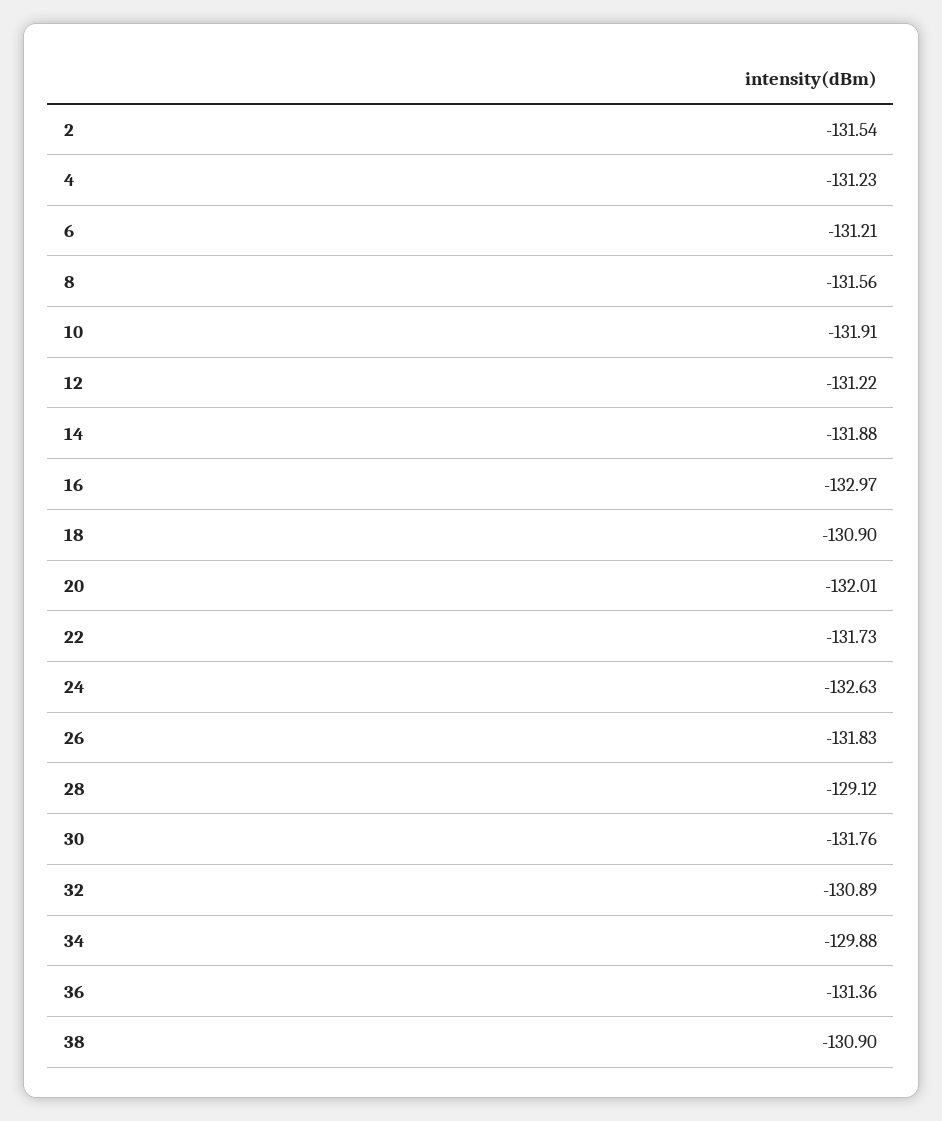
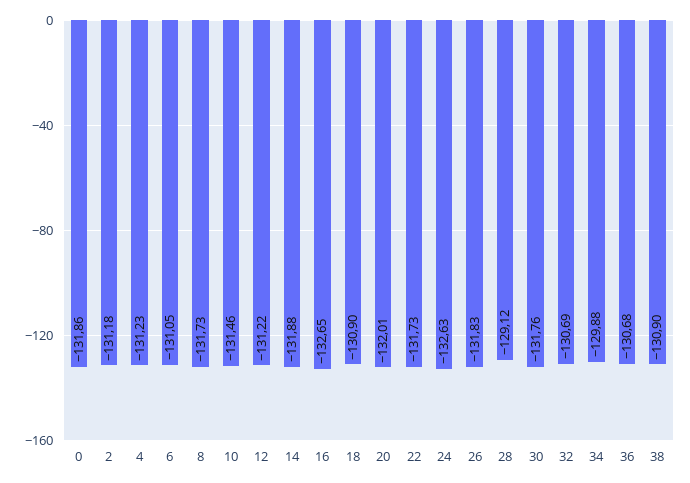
2: -131.54 -> -131.18
6: -131.21 -> -131.05
8: -131.56 -> -131.73
10: -131.91 -> -131.46
16: -132.97 -> -132.65
32: -130.89 -> -130.69
36: -131.36 -> -130.68
0: none -> -131.86

